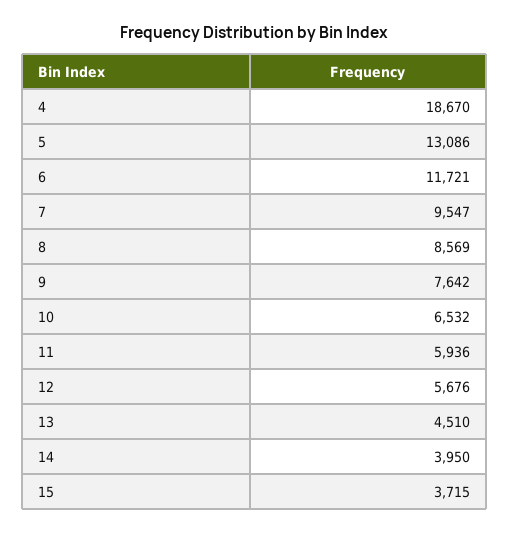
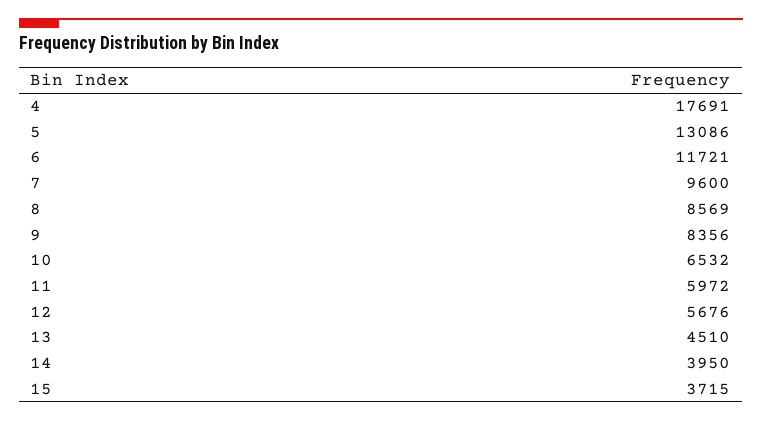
4: 18670 -> 17691
7: 9547 -> 9600
9: 7642 -> 8356
11: 5936 -> 5972

